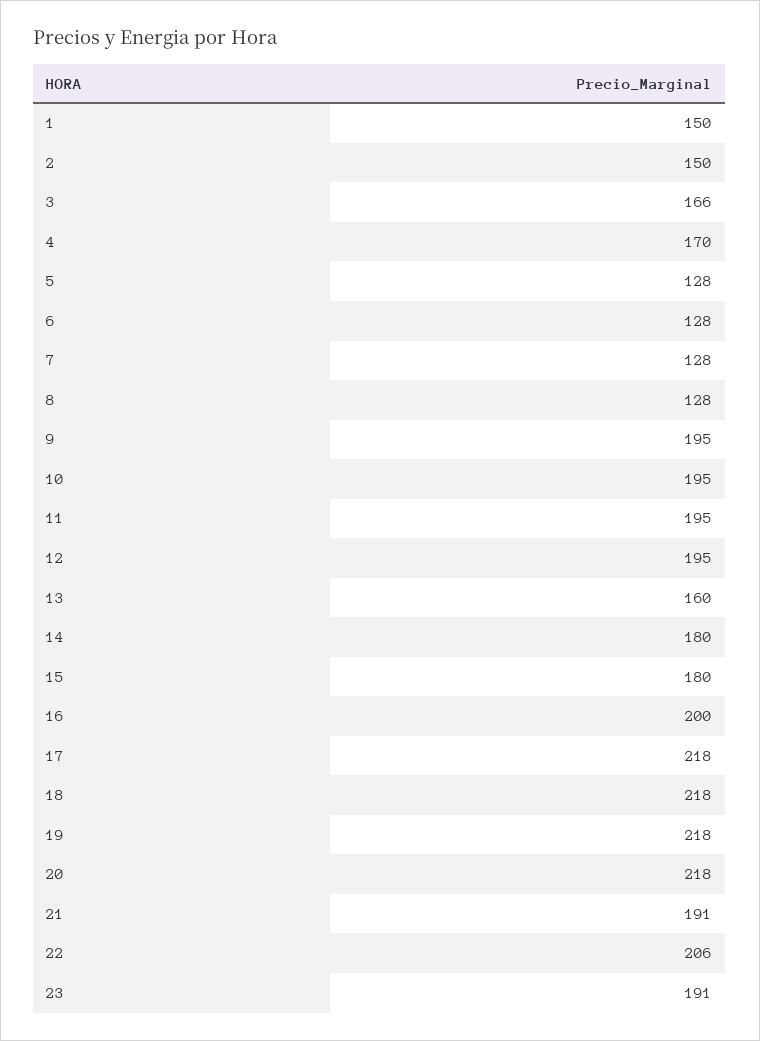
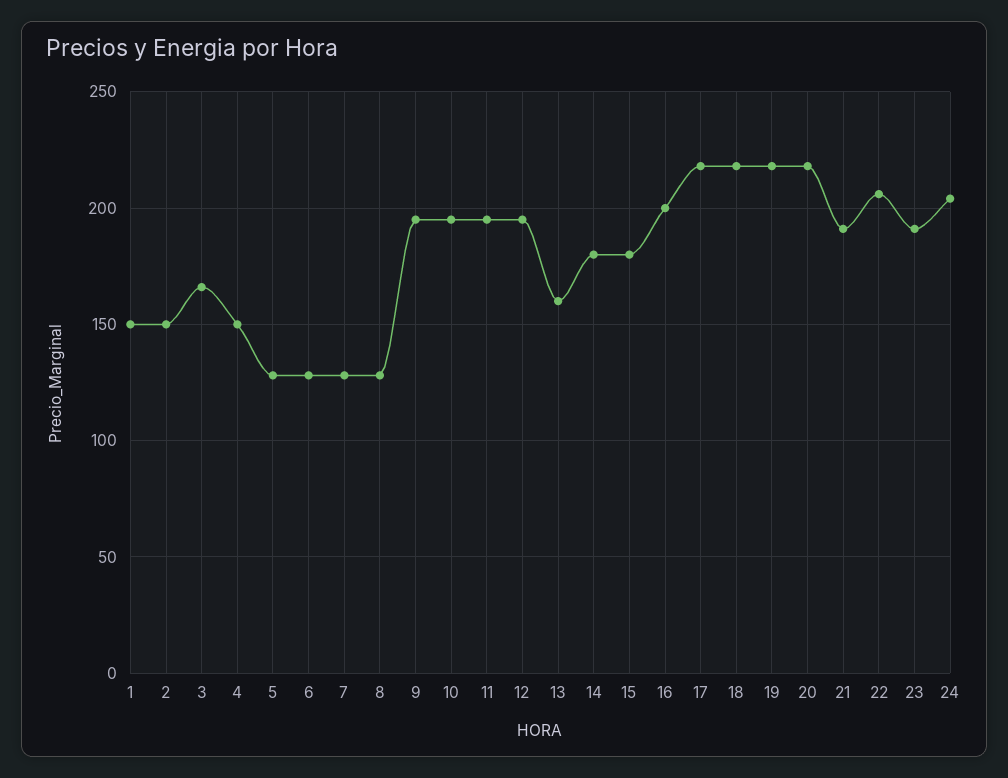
4: 170 -> 150
24: none -> 205

